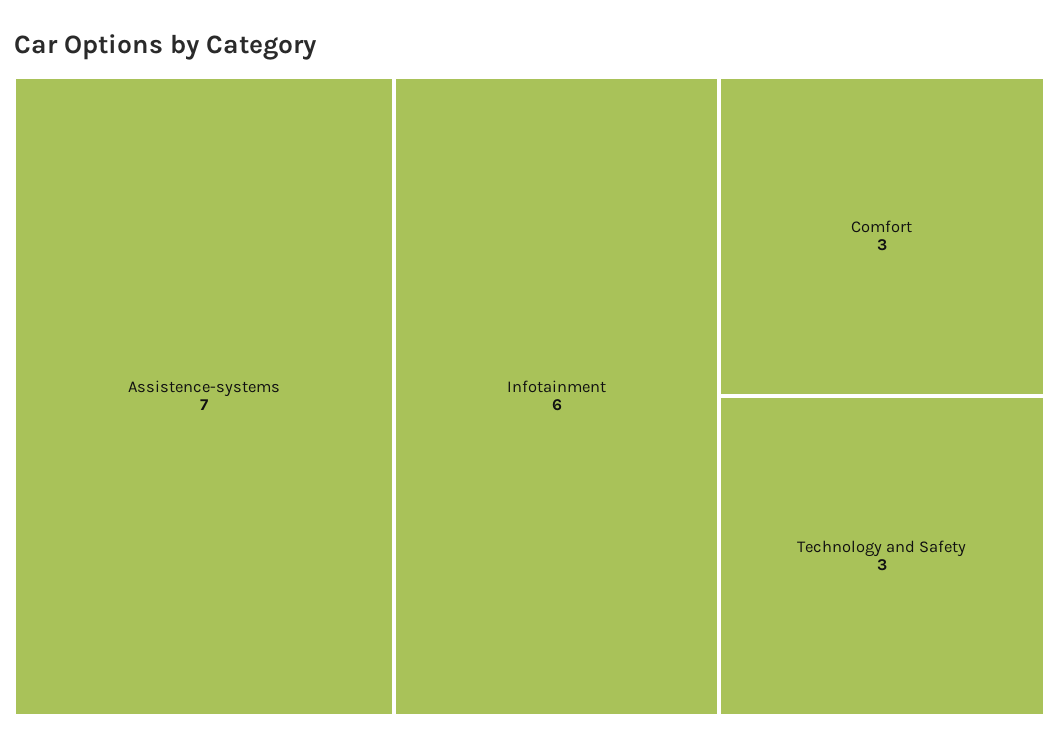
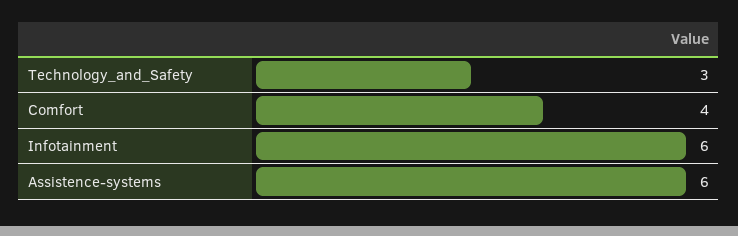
Assistence-systems: 7 -> 6
Comfort: 3 -> 4

